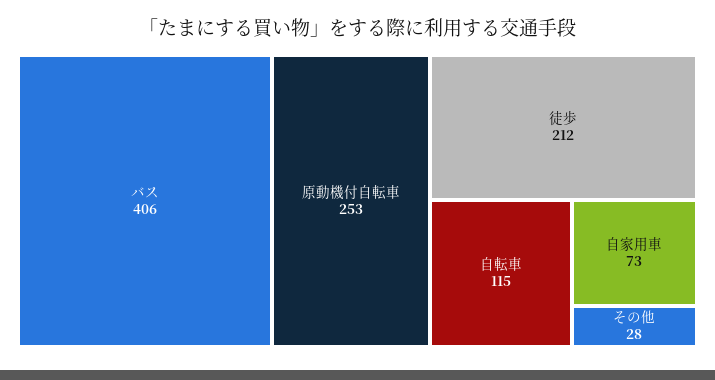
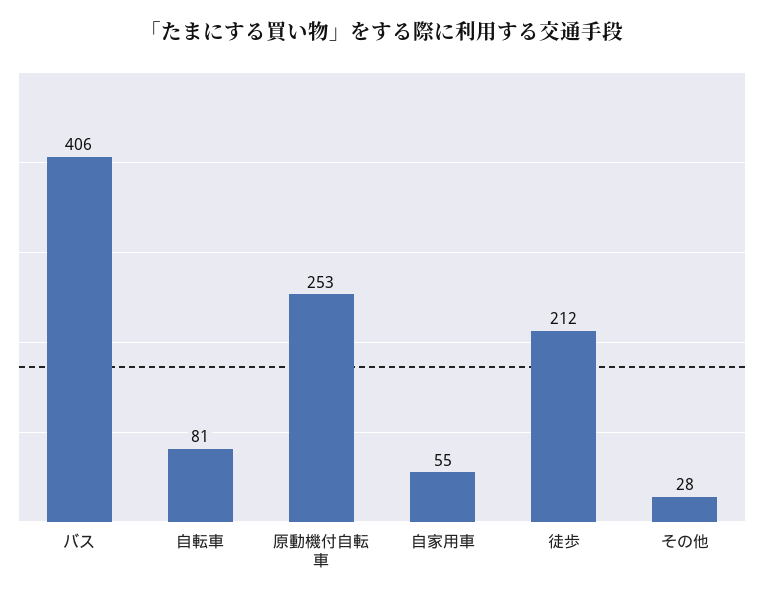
自転車: 115 -> 81
自家用車: 73 -> 55

